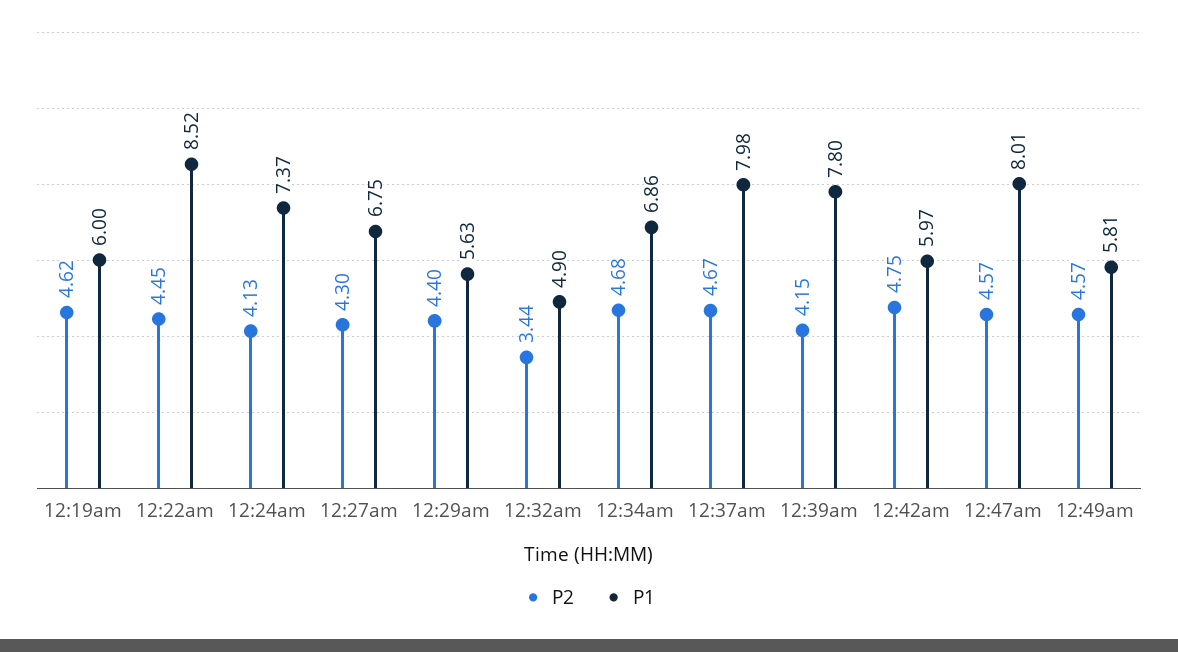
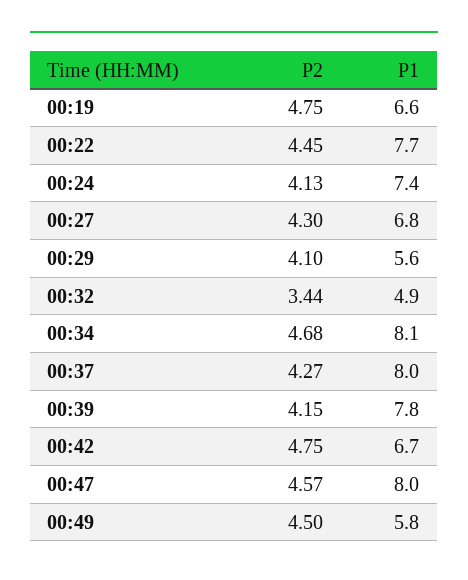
P2, 12:19am: 4.62 -> 4.75
P1, 12:19am: 6 -> 6.6
P1, 12:22am: 8.52 -> 7.7
P2, 12:29am: 4.4 -> 4.1
P1, 12:34am: 6.86 -> 8.1
P2, 12:37am: 4.67 -> 4.27
P1, 12:42am: 5.97 -> 6.7
P2, 12:49am: 4.57 -> 4.5

